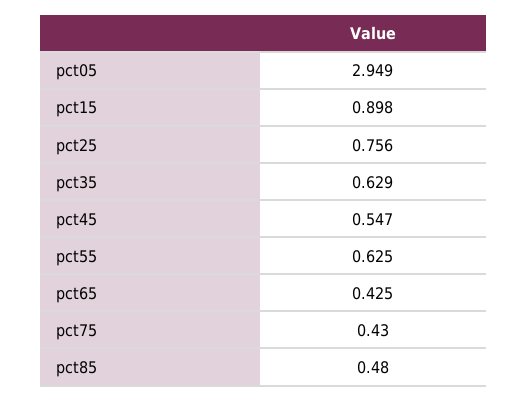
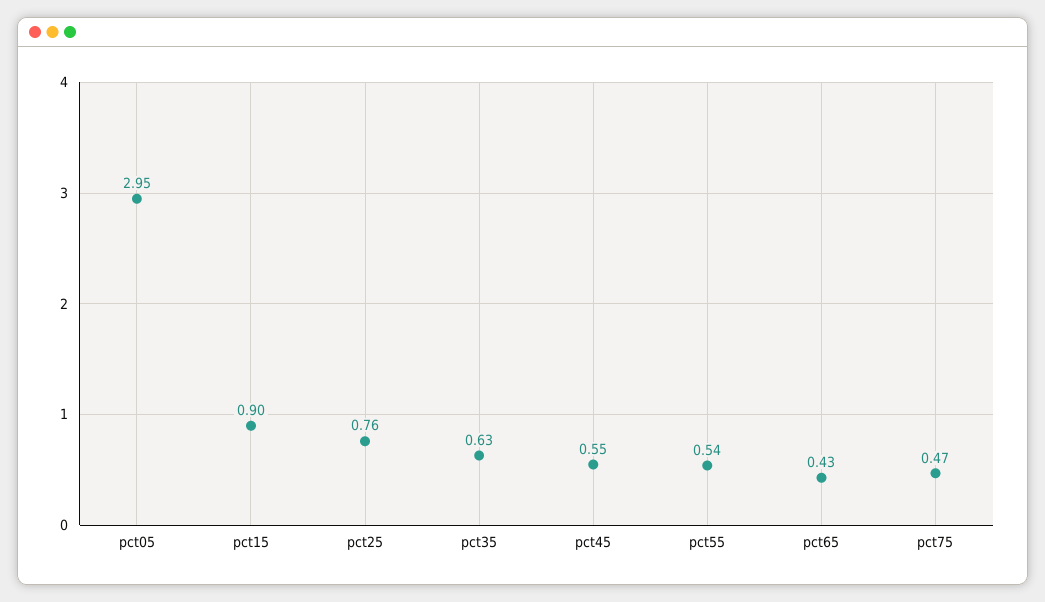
pct55: 0.625 -> 0.54
pct75: 0.43 -> 0.47
pct85: 0.48 -> none

